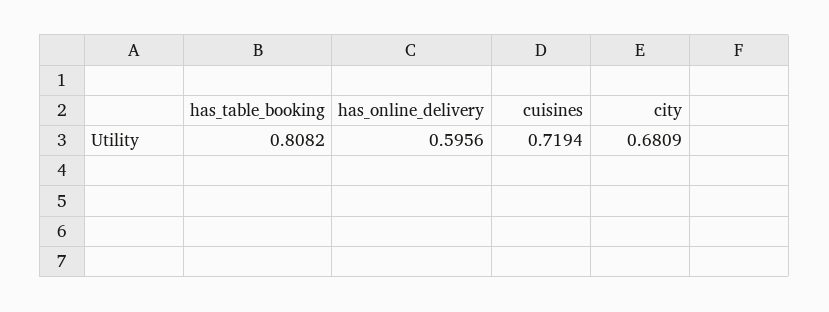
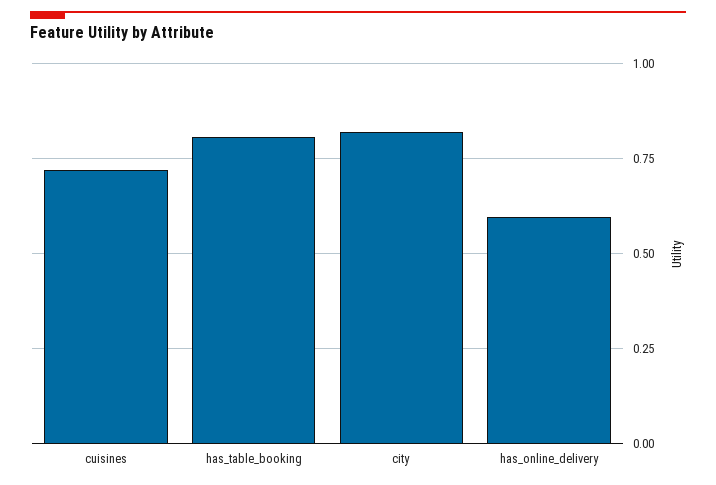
city: 0.6809 -> 0.825

